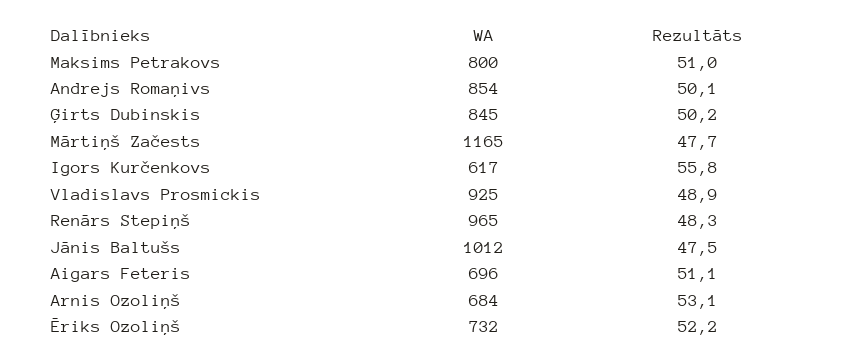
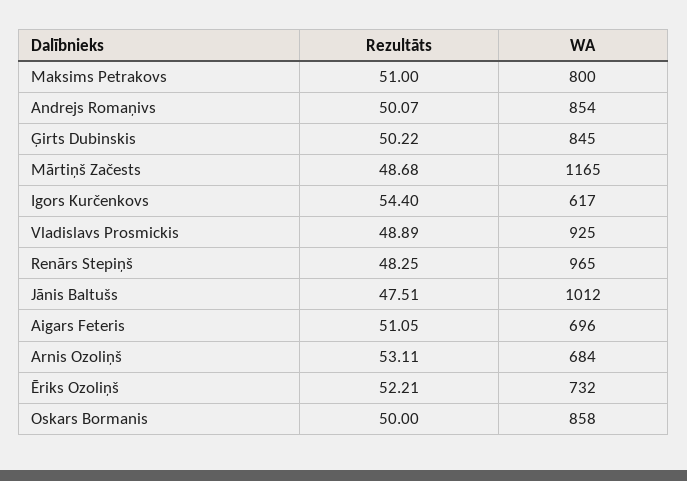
Rezultāts, Mārtiņš Začests: 47.7 -> 48.68
Rezultāts, Igors Kurčenkovs: 55.8 -> 54.4
Rezultāts, Oskars Bormanis: none -> 50
WA, Oskars Bormanis: none -> 858

